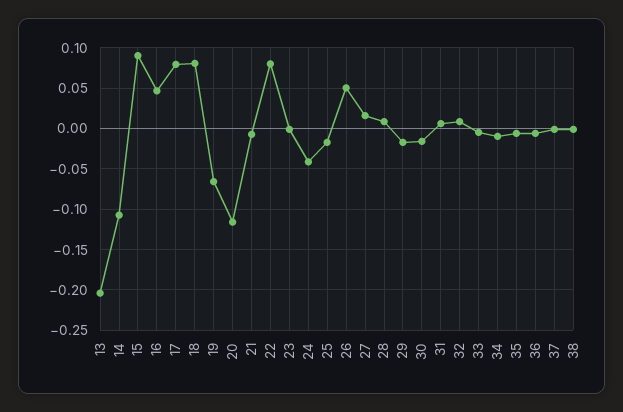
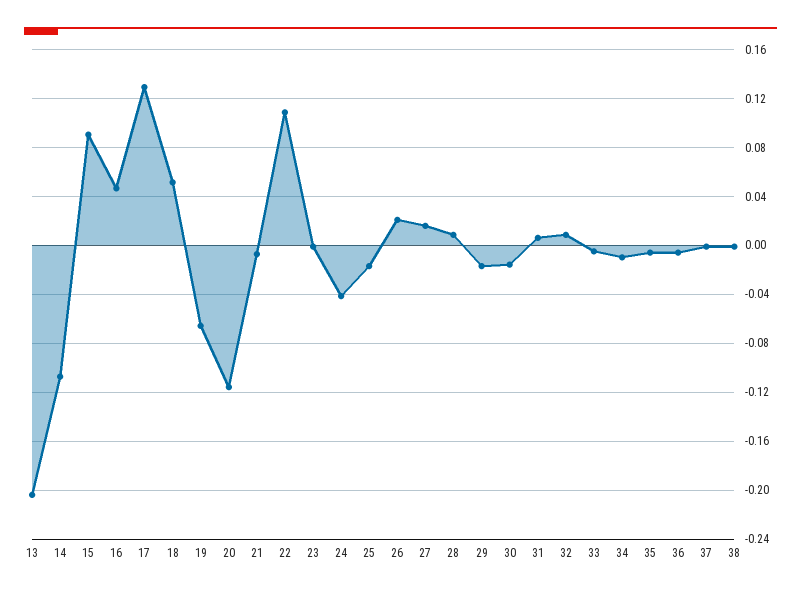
17: 0.08 -> 0.13
18: 0.08 -> 0.05
22: 0.08 -> 0.11
26: 0.05 -> 0.02

